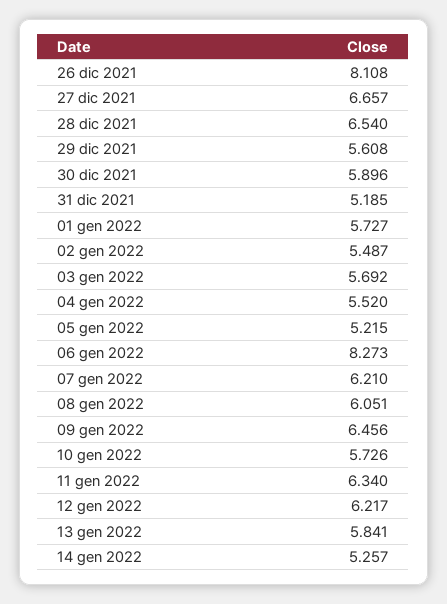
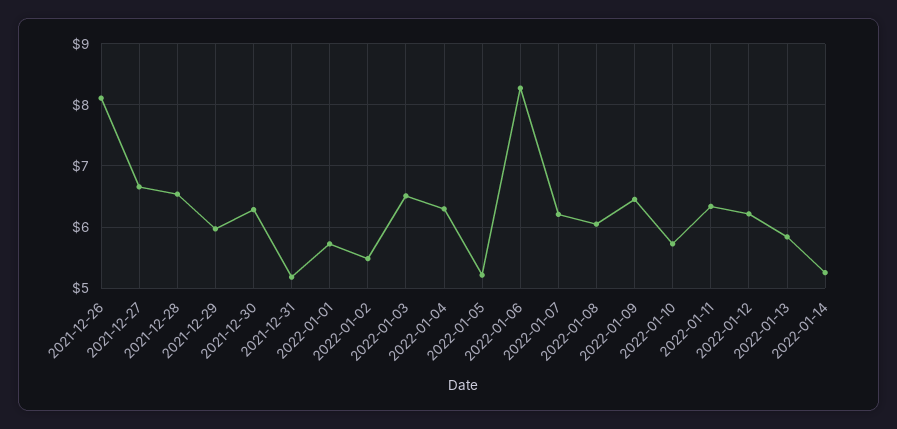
29 dic 2021: 5.608 -> 6
30 dic 2021: 5.896 -> 6.3
03 gen 2022: 5.692 -> 6.5
04 gen 2022: 5.52 -> 6.3

